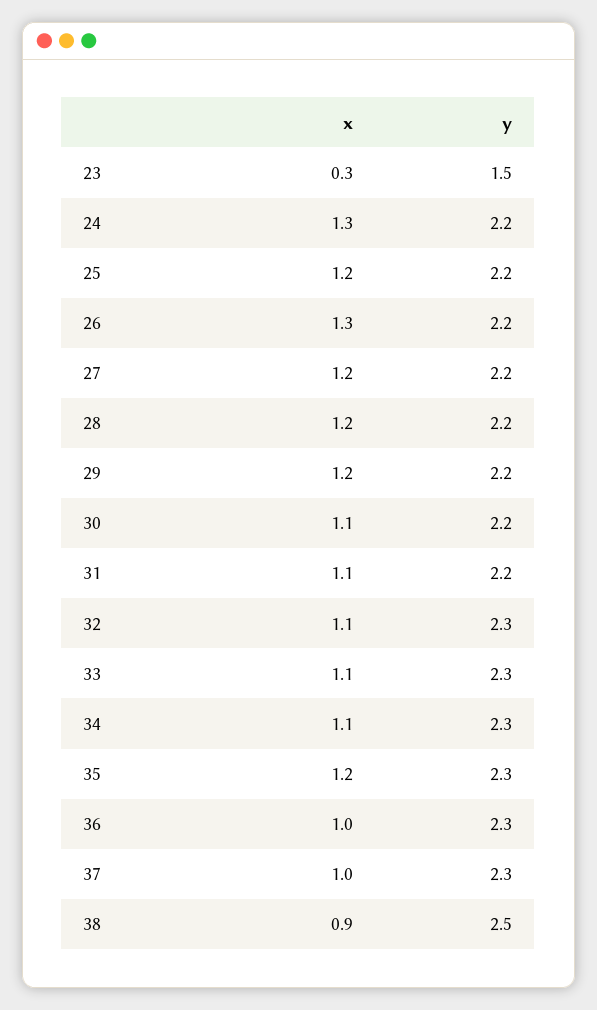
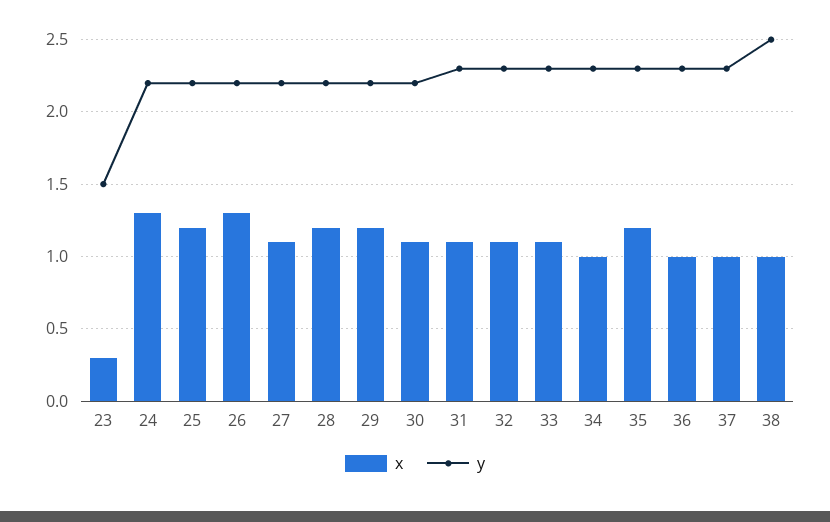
x, 27: 1.2 -> 1.1
y, 31: 2.2 -> 2.3
x, 34: 1.1 -> 1
x, 38: 0.9 -> 1

